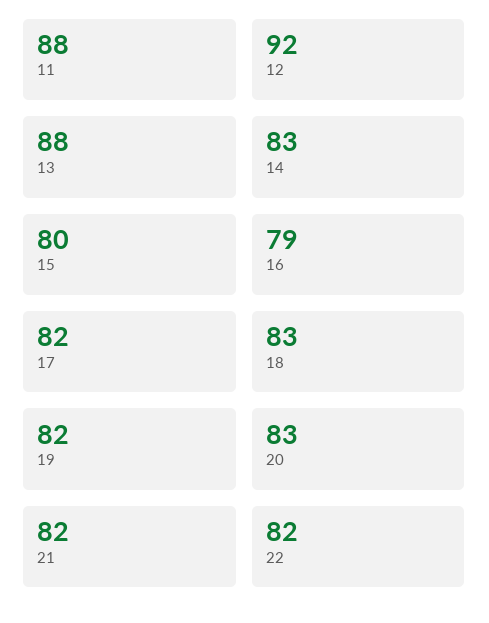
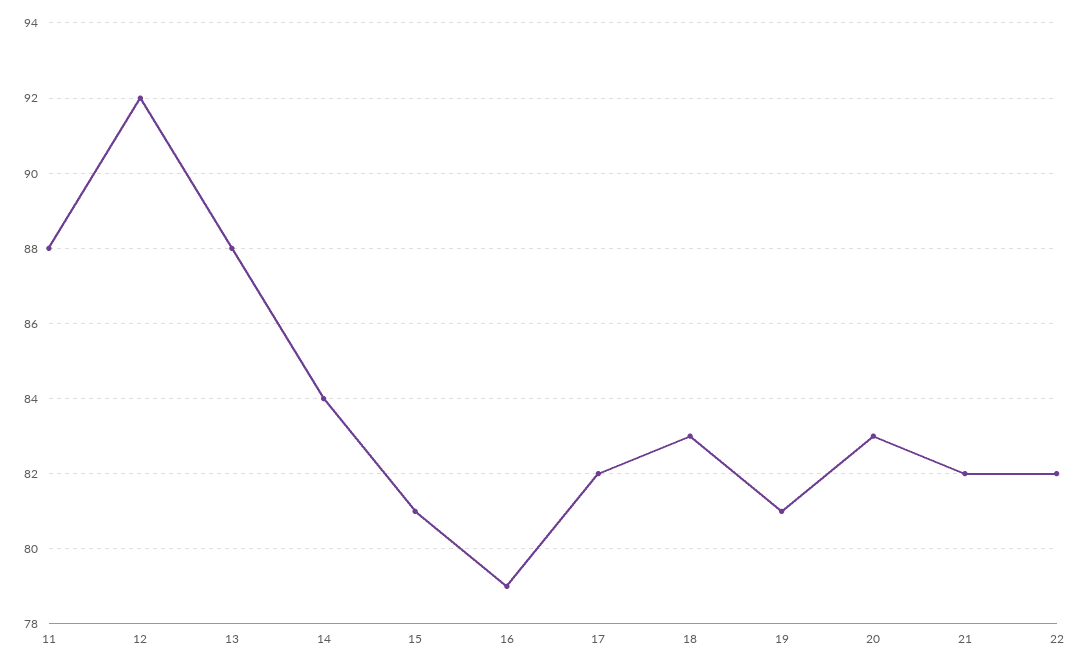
14: 83 -> 84
15: 80 -> 81
19: 82 -> 81

